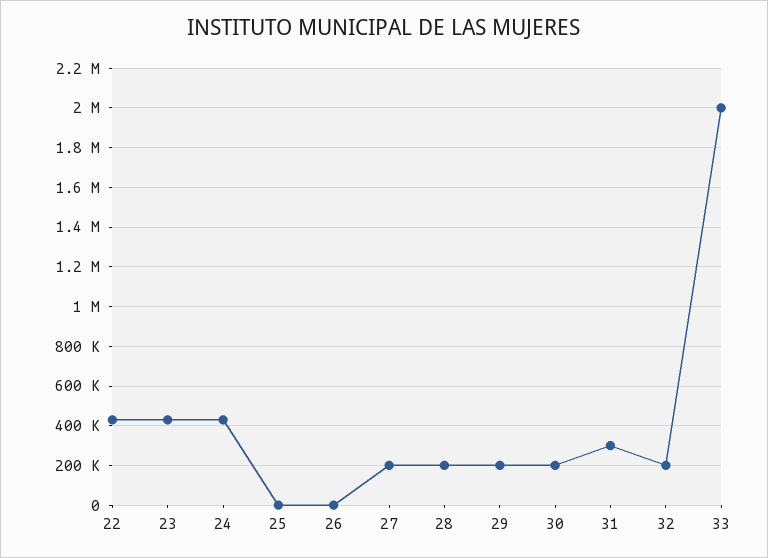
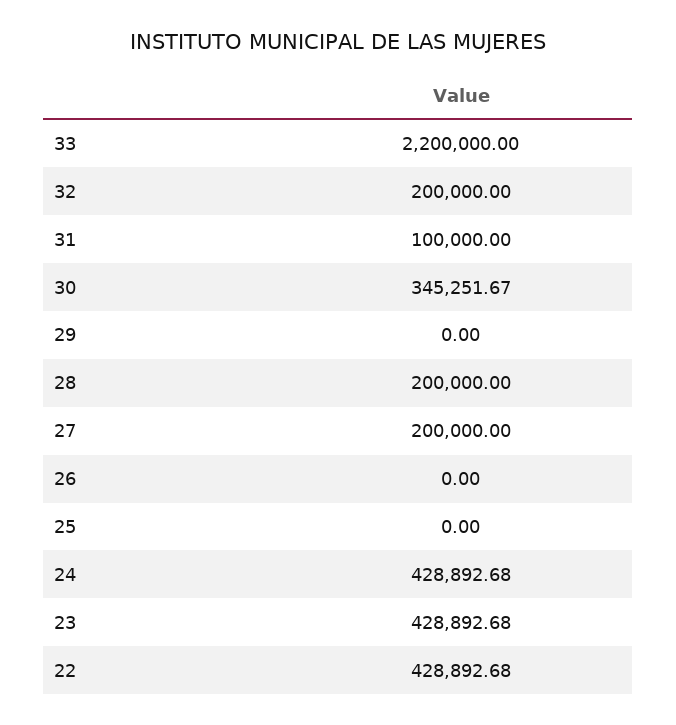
29: 200000 -> 0
30: 200000 -> 345251.67
31: 300000 -> 100000
33: 2000000 -> 2200000

